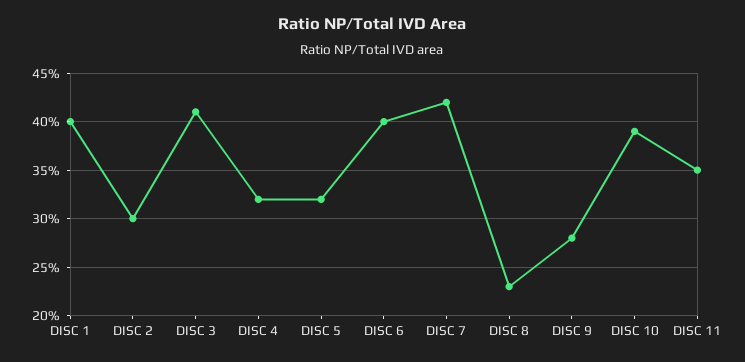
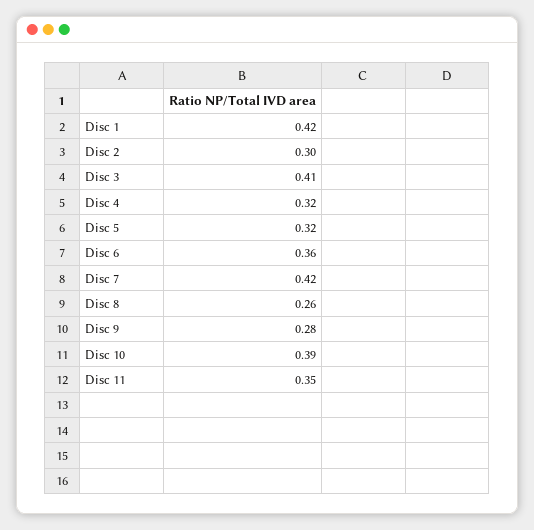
DISC 1: 0.4 -> 0.42
DISC 6: 0.4 -> 0.36
DISC 8: 0.23 -> 0.26

